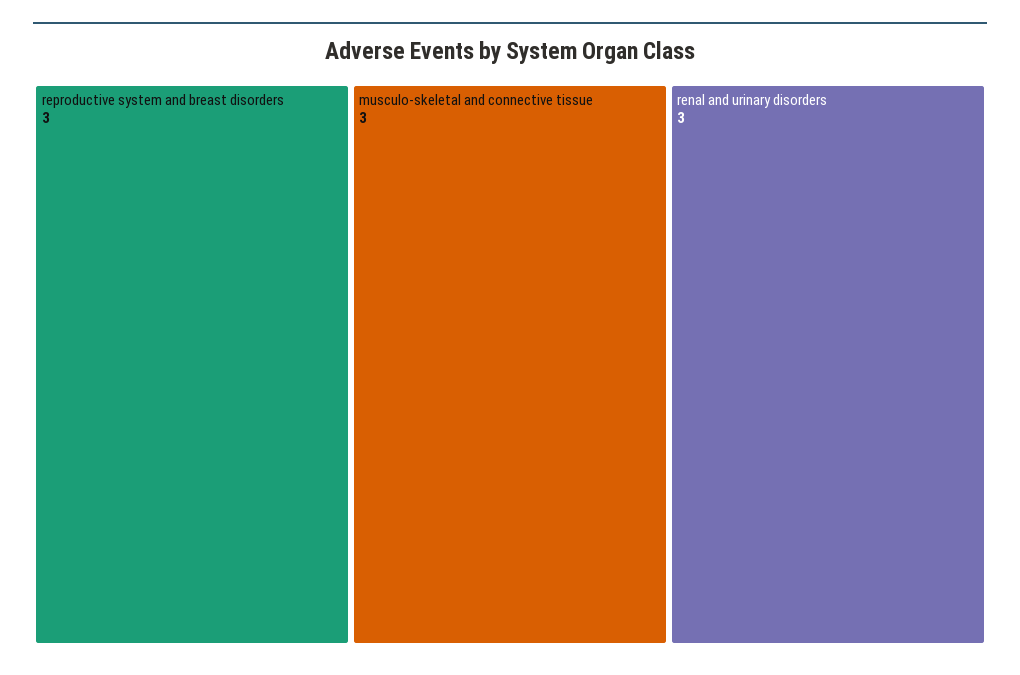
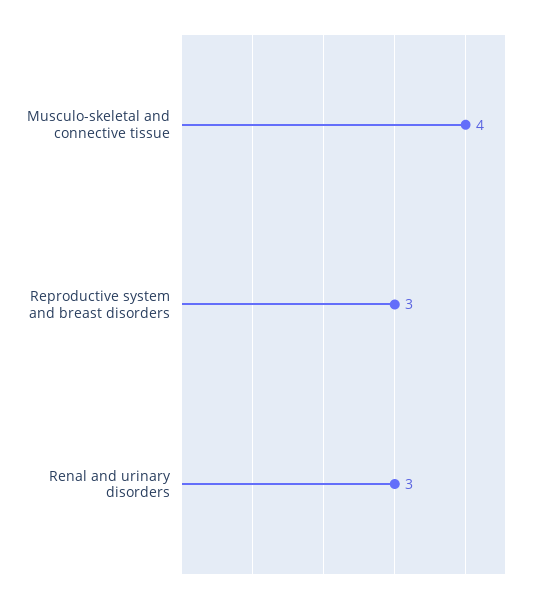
musculo-skeletal and connective tissue: 3 -> 4

